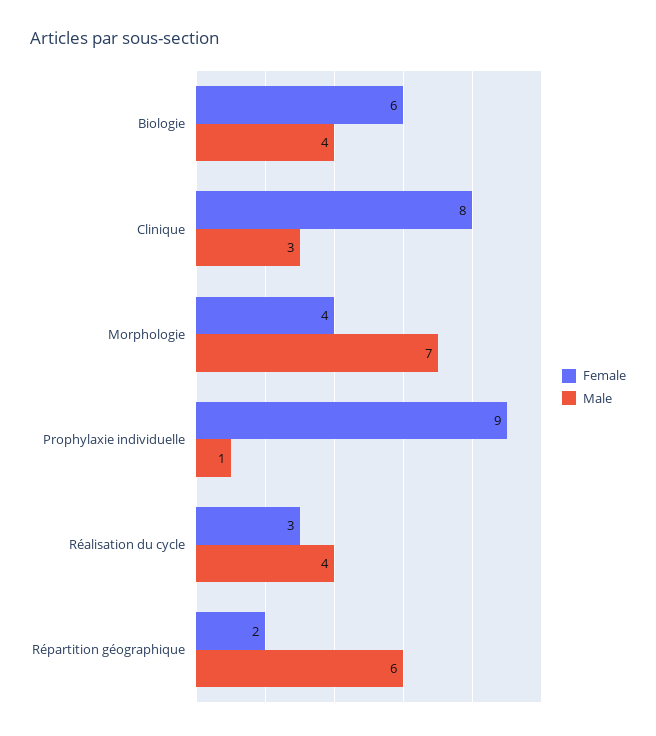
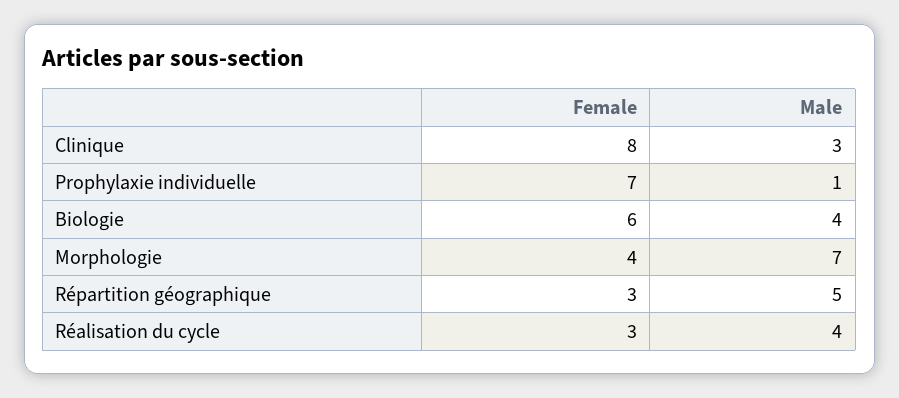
Female, Prophylaxie individuelle: 9 -> 7
Female, Répartition géographique: 2 -> 3
Male, Répartition géographique: 6 -> 5

